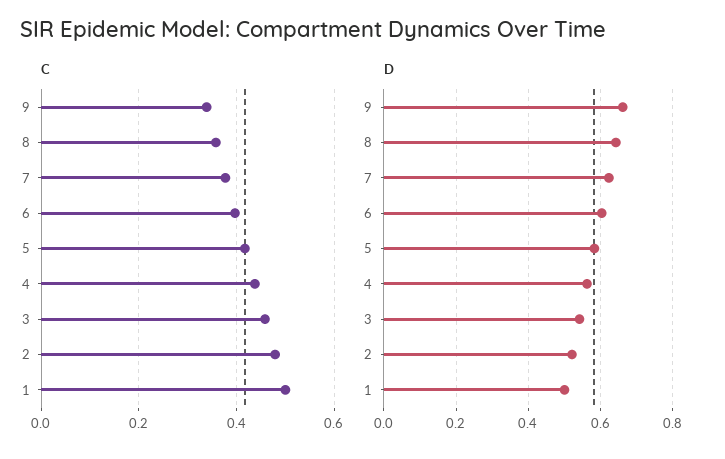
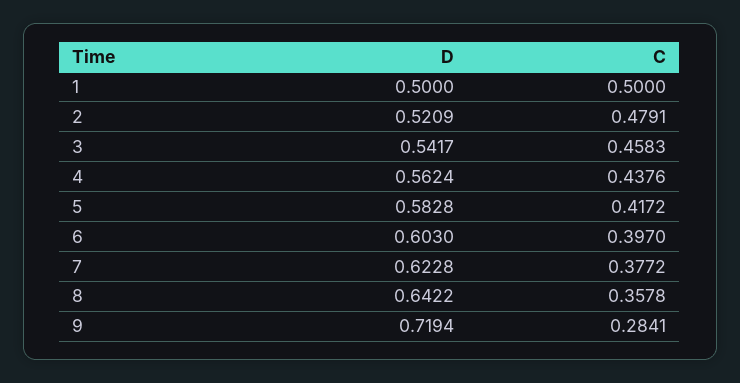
C, 9: 0.34 -> 0.2841
D, 9: 0.66 -> 0.7194

